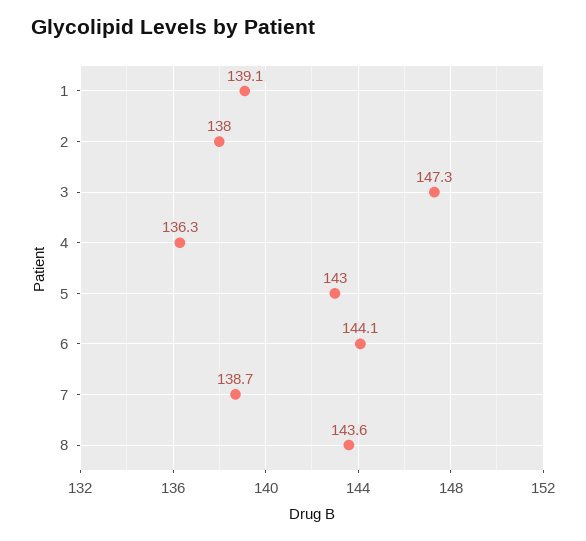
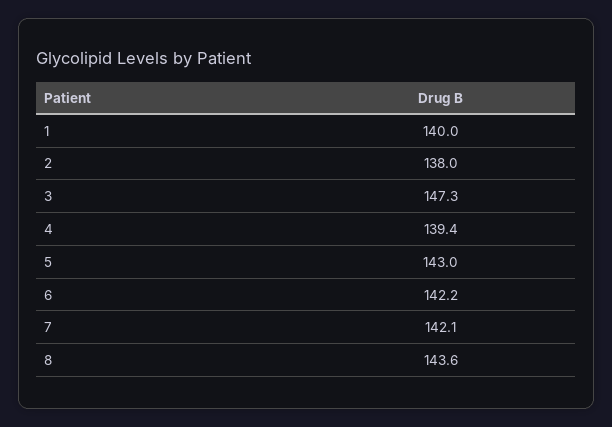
1: 139.1 -> 140
4: 136.3 -> 139.4
6: 144.1 -> 142.2
7: 138.7 -> 142.1

